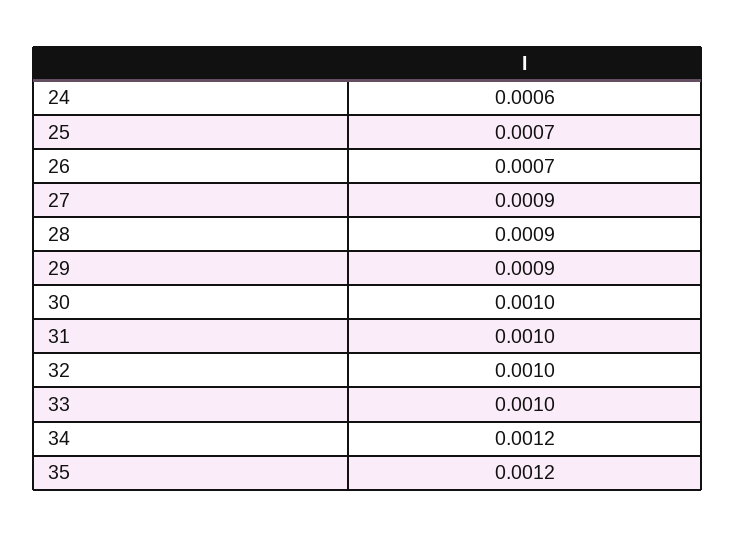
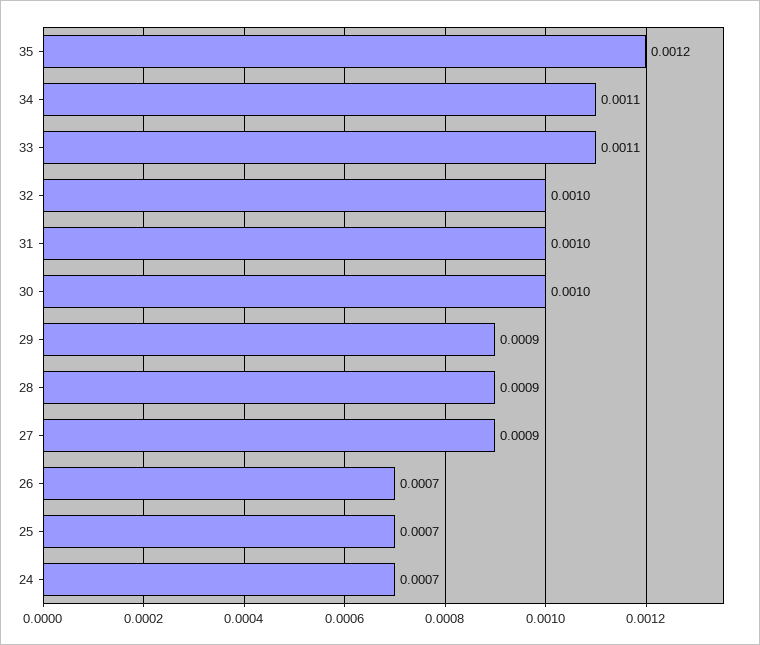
24: 0.0006 -> 0.0007
33: 0.001 -> 0.0011
34: 0.0012 -> 0.0011

